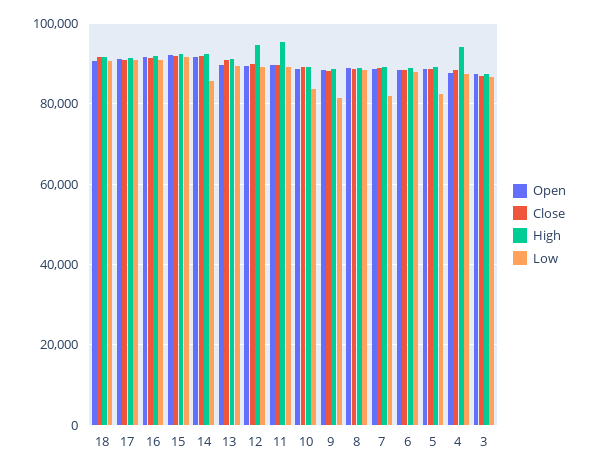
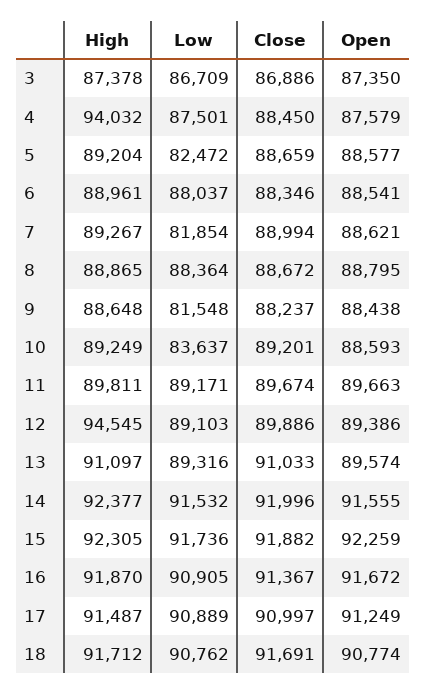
Low, 14: 86000 -> 91532
High, 11: 96000 -> 89811

